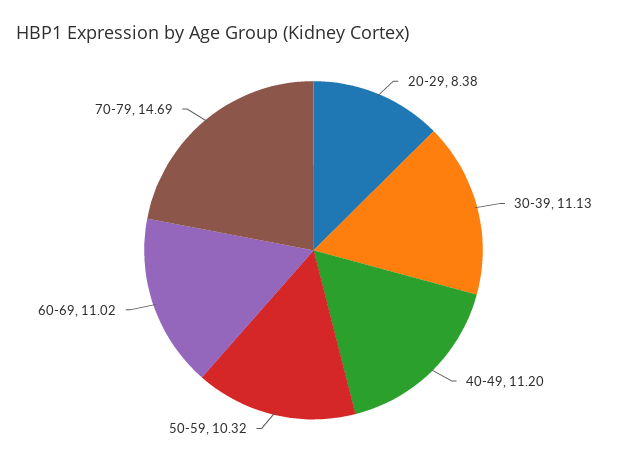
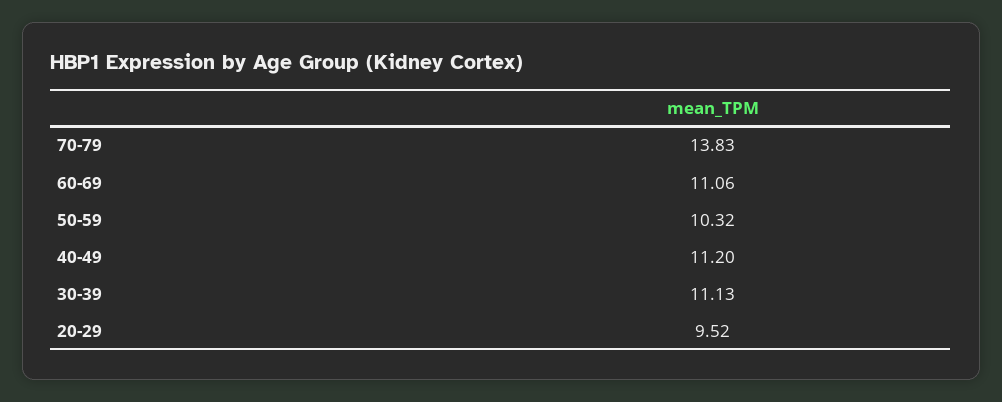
20-29: 8.38 -> 9.52
60-69: 11.02 -> 11.06
70-79: 14.69 -> 13.83

